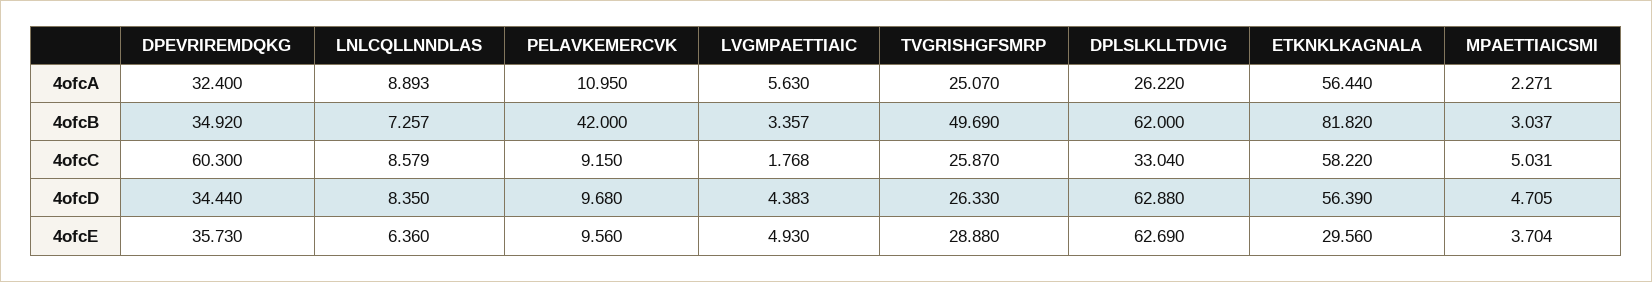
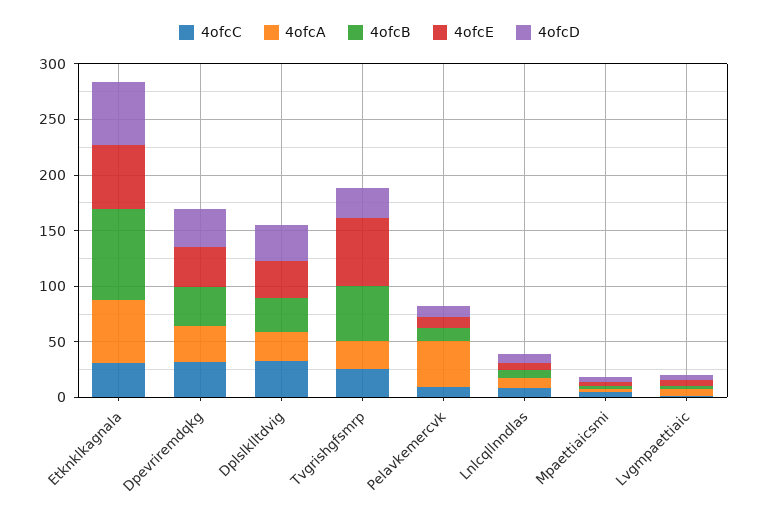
4ofcA, PELAVKEMERCVK: 10.95 -> 40
4ofcB, PELAVKEMERCVK: 42 -> 10
4ofcB, DPLSLKLLTDVIG: 62 -> 30
4ofcC, DPEVRIREMDQKG: 60.3 -> 30
4ofcC, ETKNKLKAGNALA: 58.22 -> 30
4ofcD, DPLSLKLLTDVIG: 62.88 -> 30
4ofcE, TVGRISHGFSMRP: 28.88 -> 60
4ofcE, DPLSLKLLTDVIG: 62.69 -> 30
4ofcE, ETKNKLKAGNALA: 29.56 -> 60

